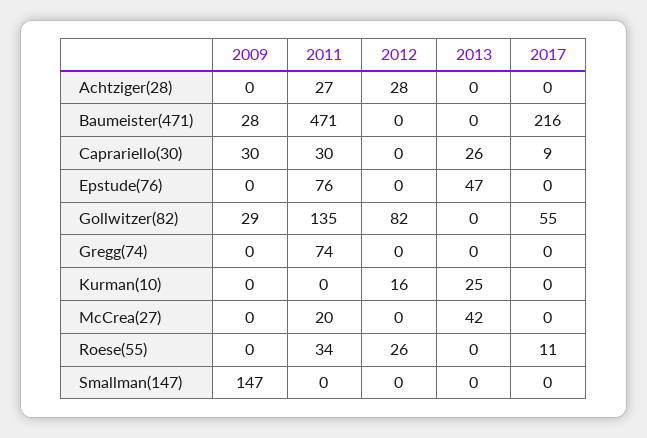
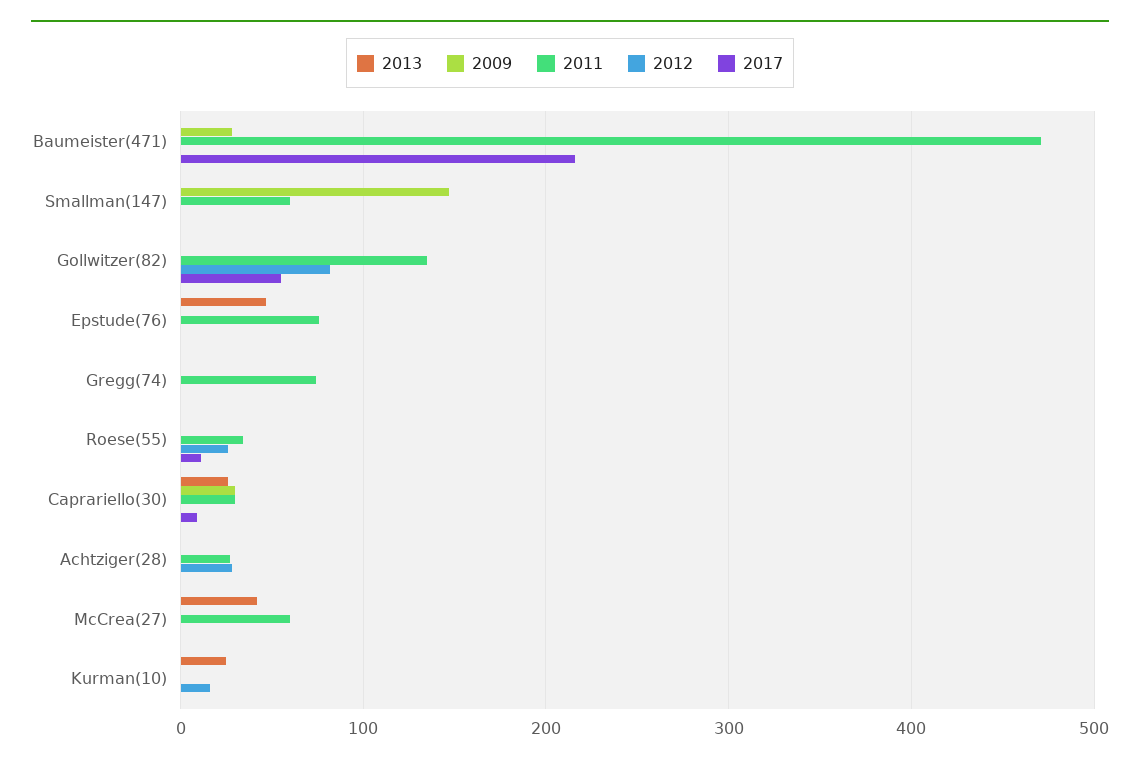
2009, Gollwitzer(82): 29 -> 0
2011, McCrea(27): 20 -> 60
2011, Smallman(147): 0 -> 60

